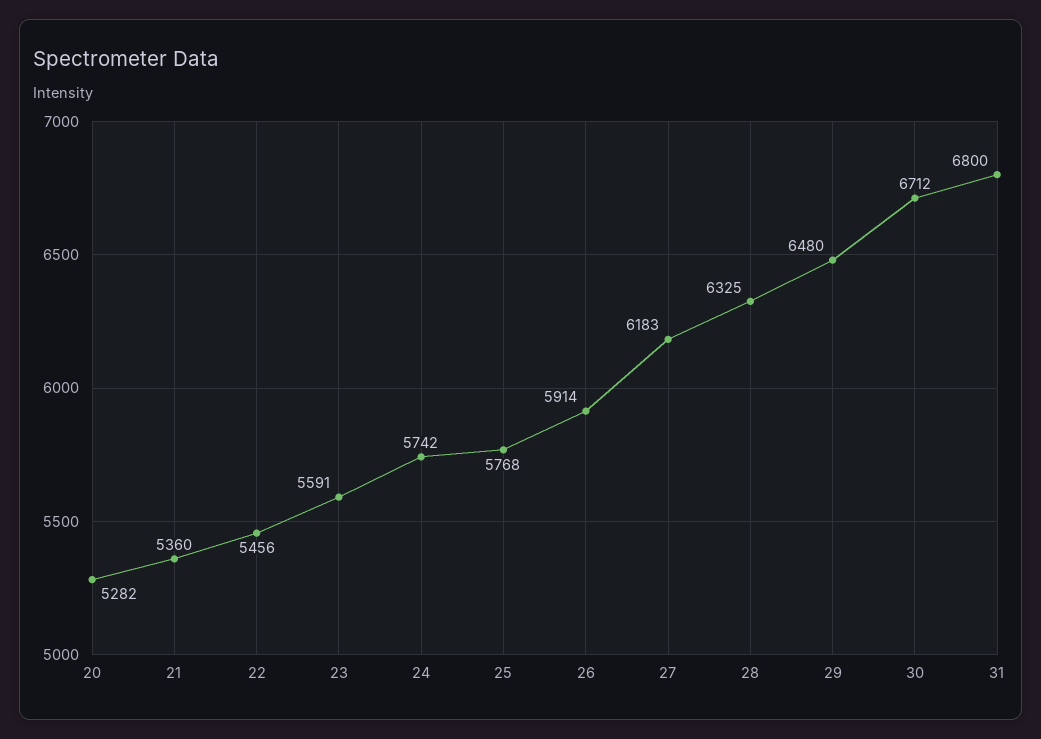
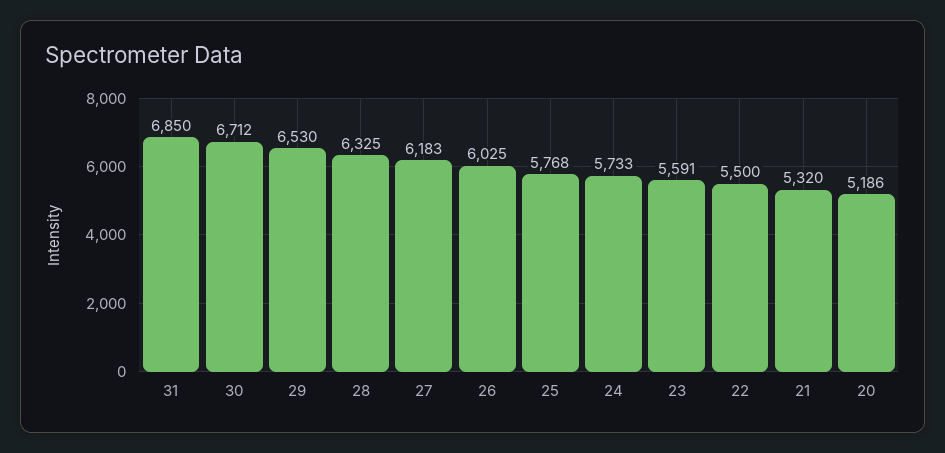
20: 5282 -> 5186
21: 5360 -> 5320
22: 5456 -> 5500
24: 5742 -> 5733
26: 5914 -> 6025
29: 6480 -> 6530
31: 6800 -> 6850

